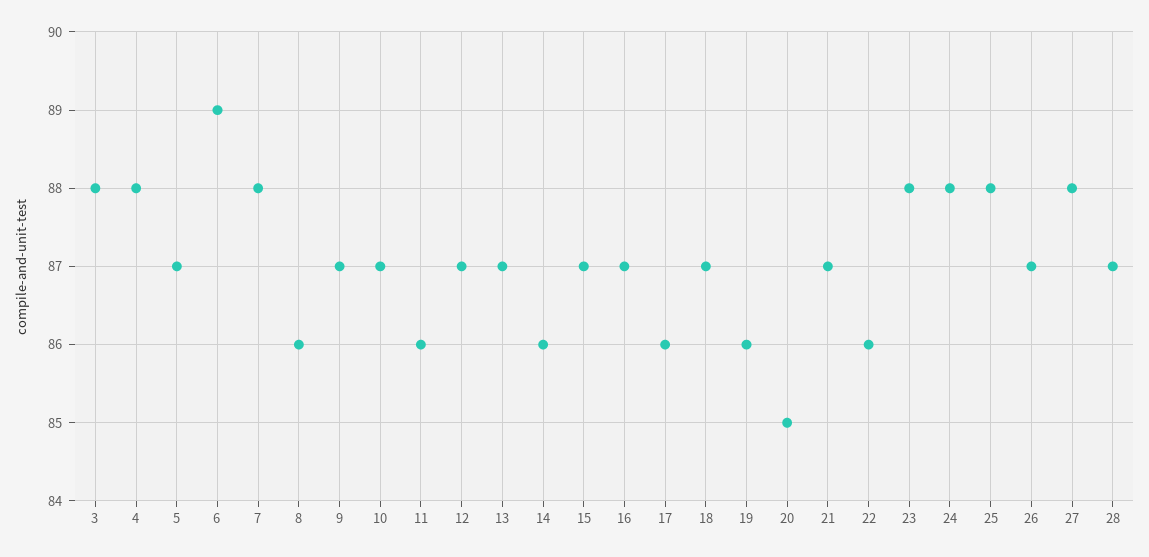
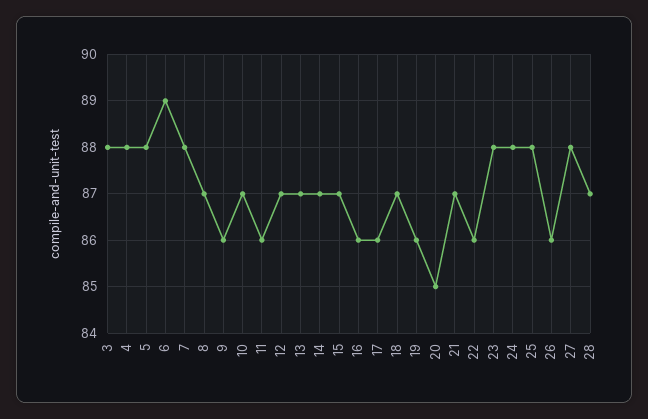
5: 87 -> 88
8: 86 -> 87
9: 87 -> 86
14: 86 -> 87
16: 87 -> 86
26: 87 -> 86

